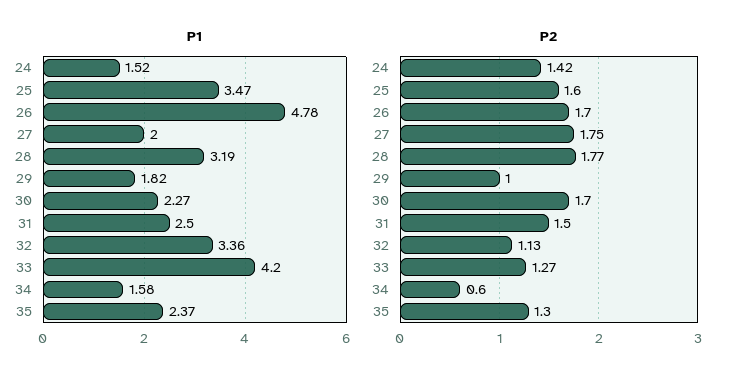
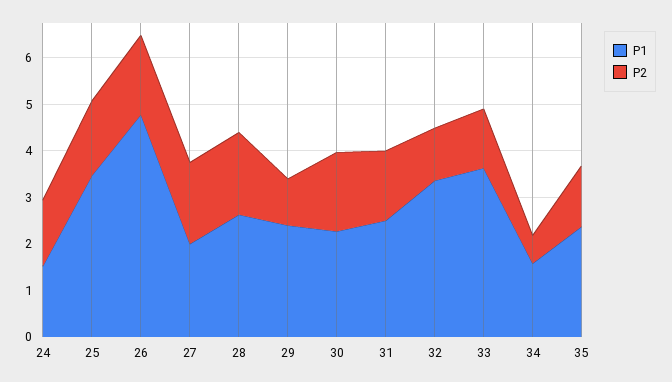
P1, 28: 3.19 -> 2.6
P1, 29: 1.82 -> 2.4
P1, 33: 4.2 -> 3.6

